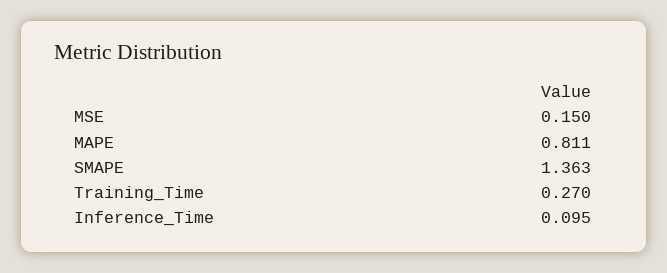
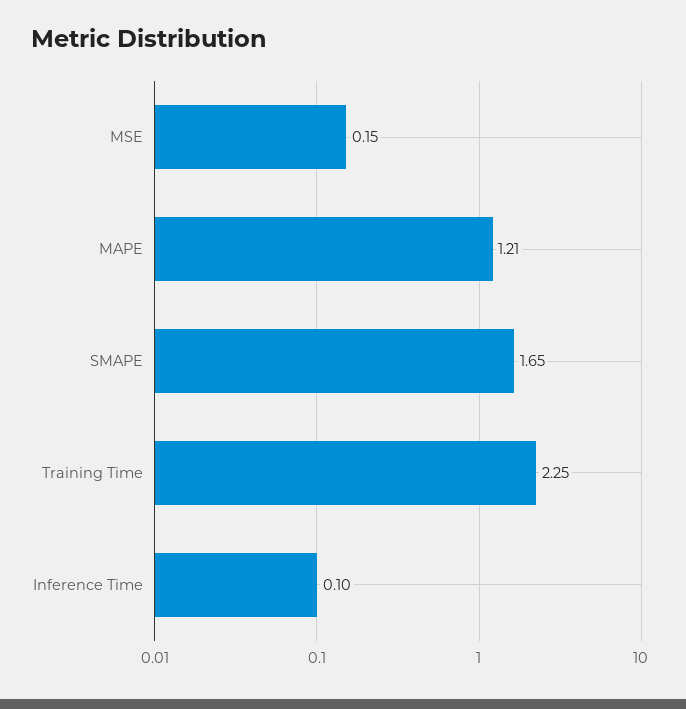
MAPE: 0.811 -> 1.21
SMAPE: 1.363 -> 1.65
Training_Time: 0.27 -> 2.25

